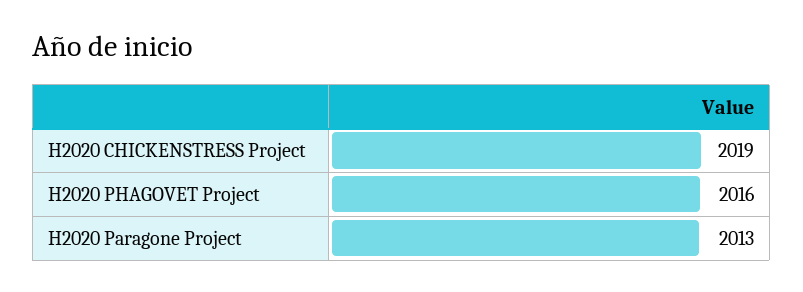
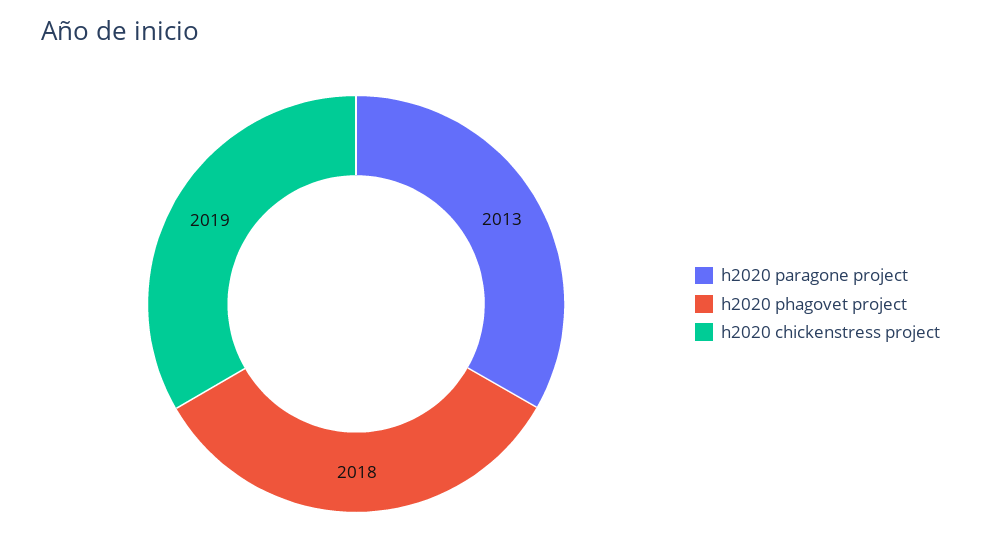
H2020 PHAGOVET Project: 2016 -> 2018

